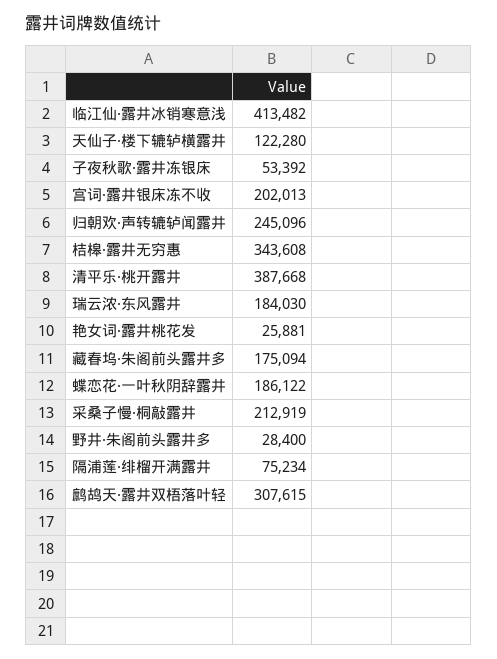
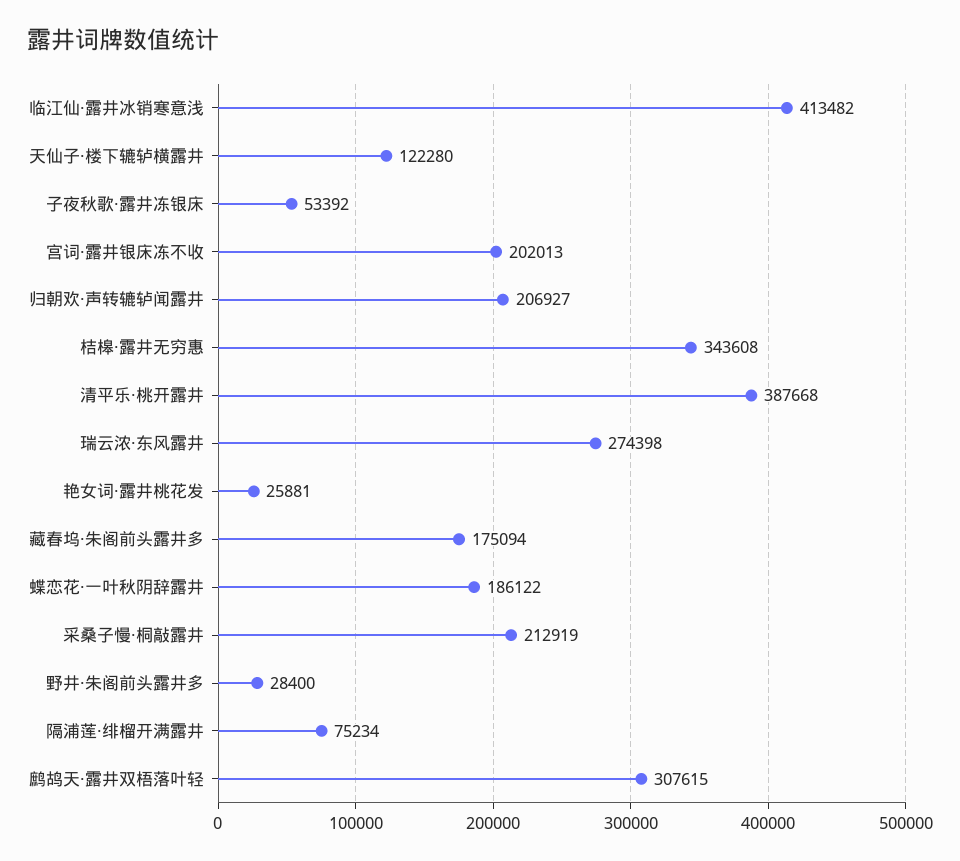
归朝欢·声转辘轳闻露井: 245096 -> 206927
瑞云浓·东风露井: 184030 -> 274398

